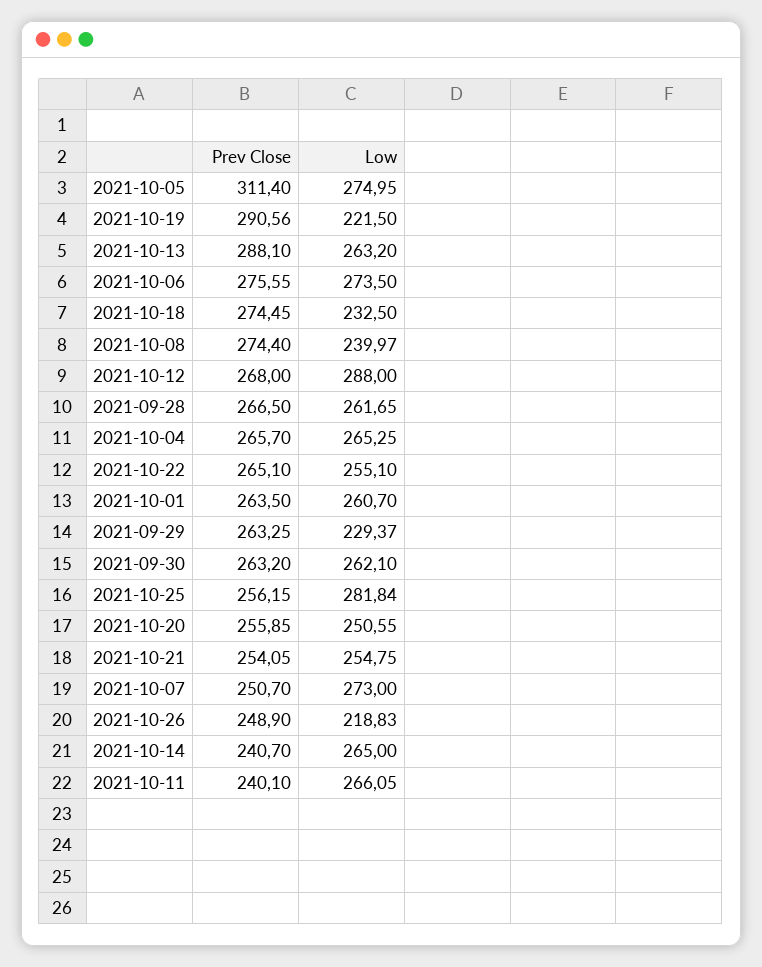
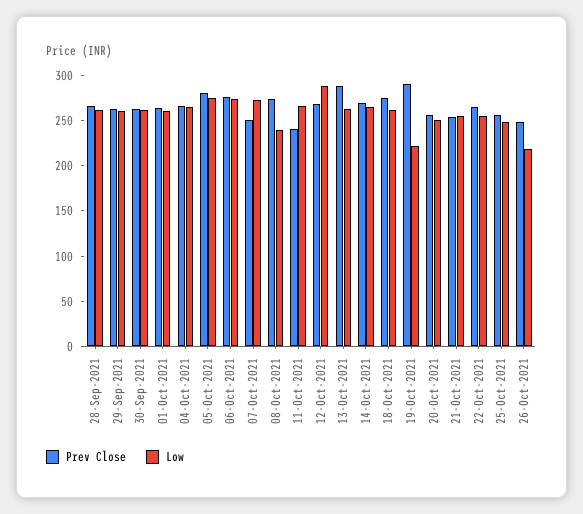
Prev Close, 2021-10-05: 311.4 -> 280
Low, 2021-10-18: 232.5 -> 260
Low, 2021-09-29: 229.37 -> 260
Low, 2021-10-25: 281.84 -> 250
Prev Close, 2021-10-14: 240.7 -> 270

